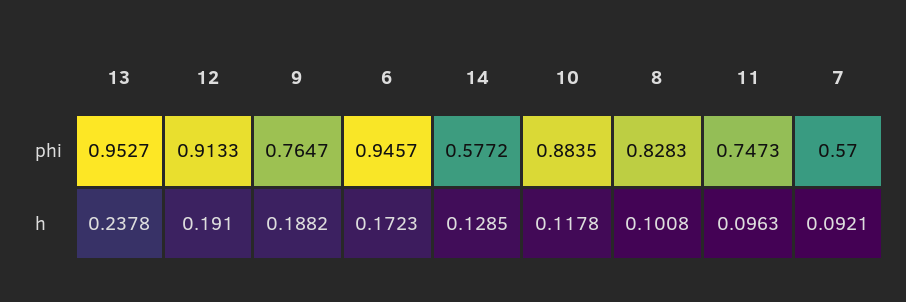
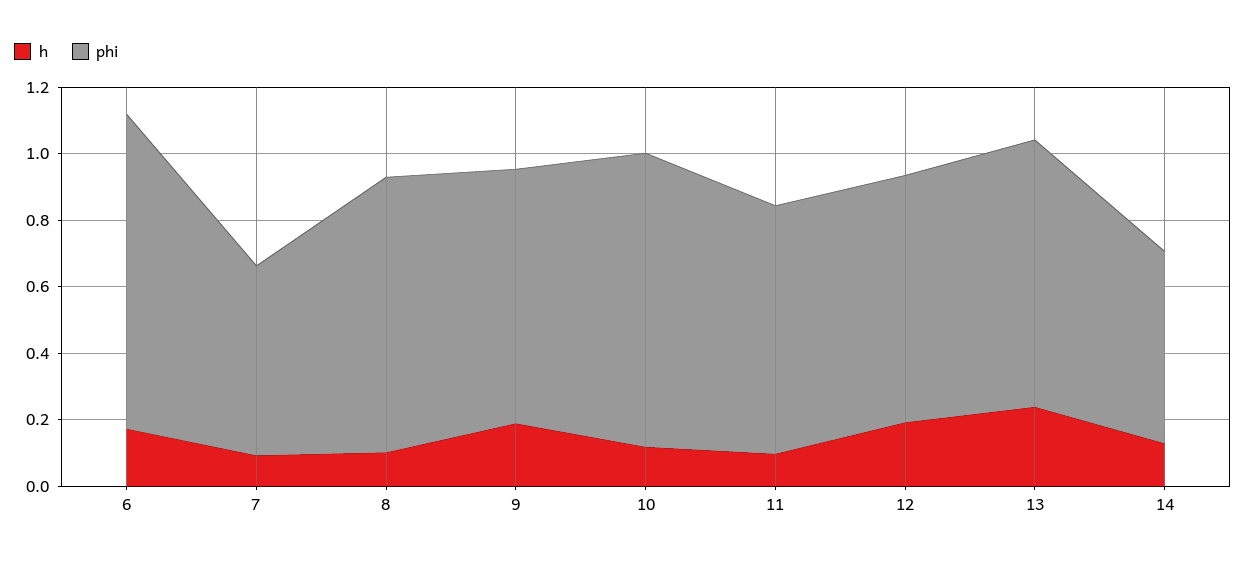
phi, 13: 0.9527 -> 0.8
phi, 12: 0.9133 -> 0.75

